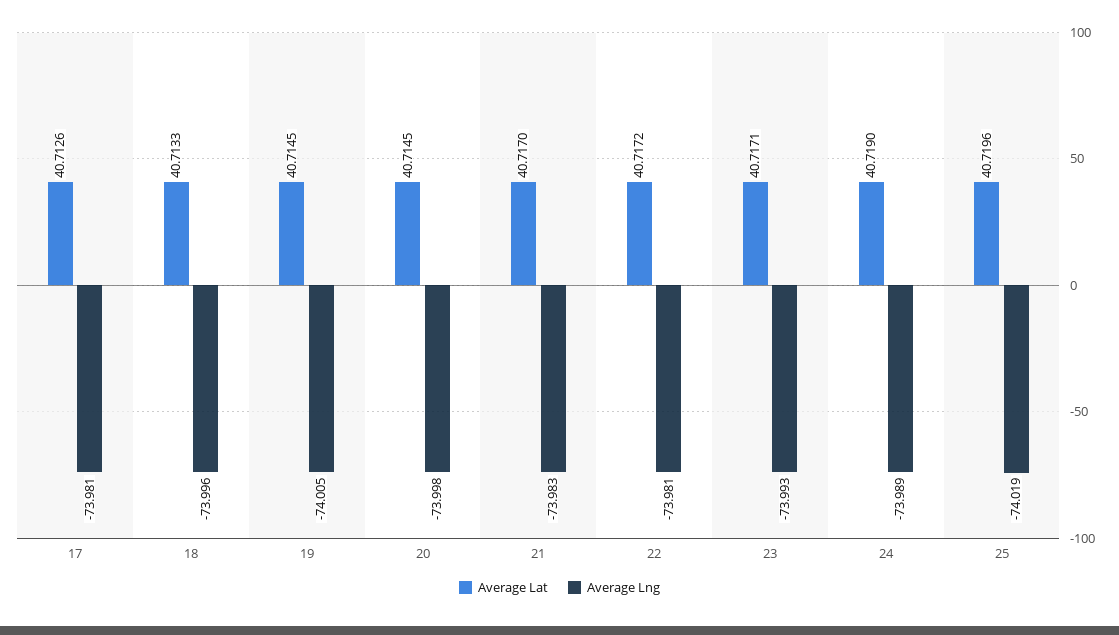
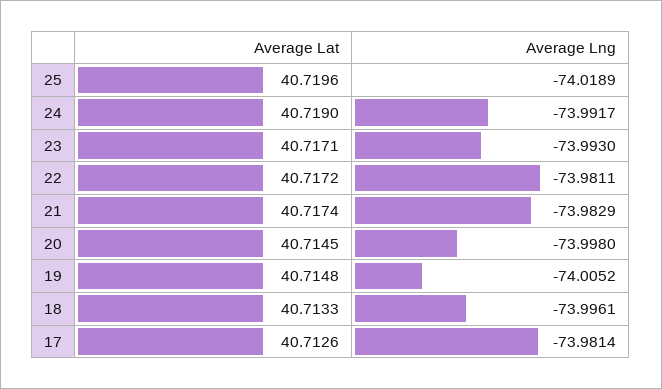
Average Lat, 19: 40.7145 -> 40.7148
Average Lat, 21: 40.717 -> 40.7174
Average Lng, 24: -73.989 -> -73.9917

